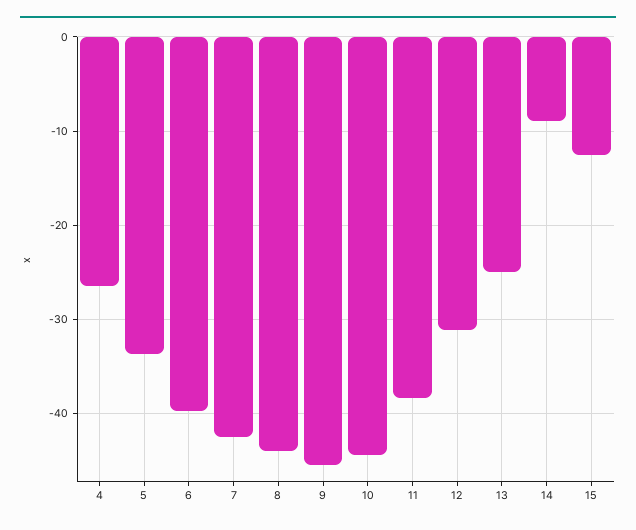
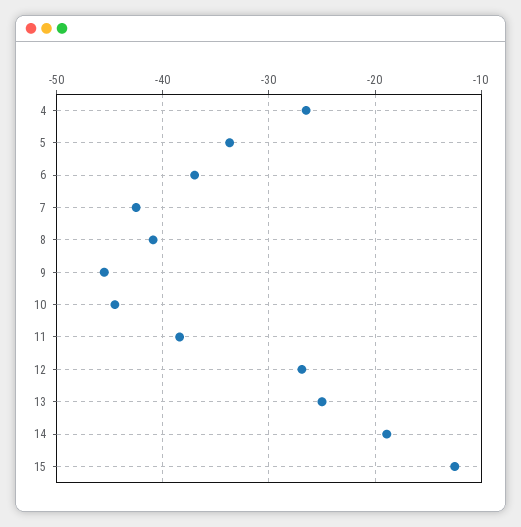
6: -40 -> -37
8: -44 -> -41
12: -31 -> -27
14: -9 -> -19

